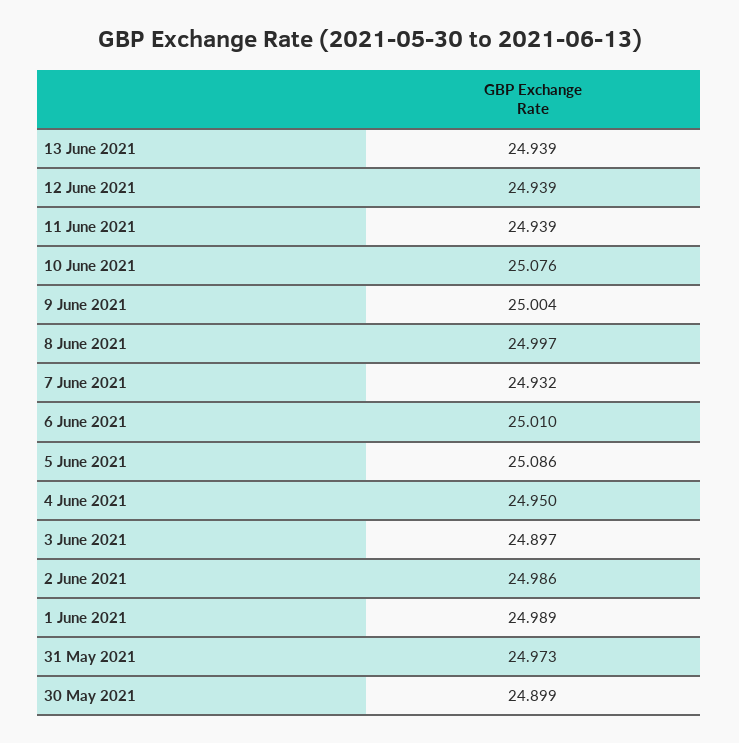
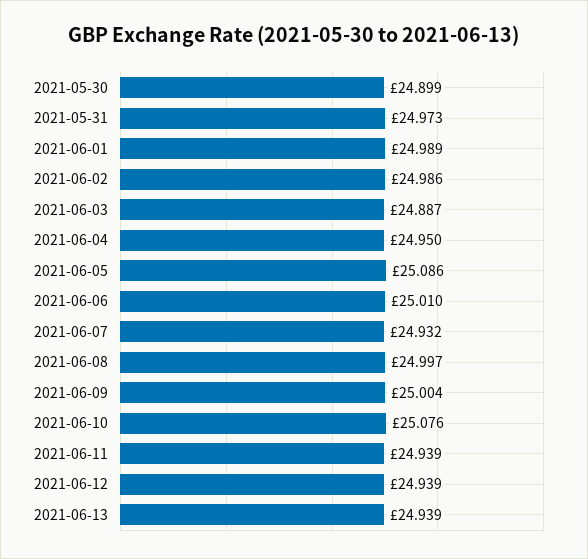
3 June 2021: 24.897 -> 24.887

